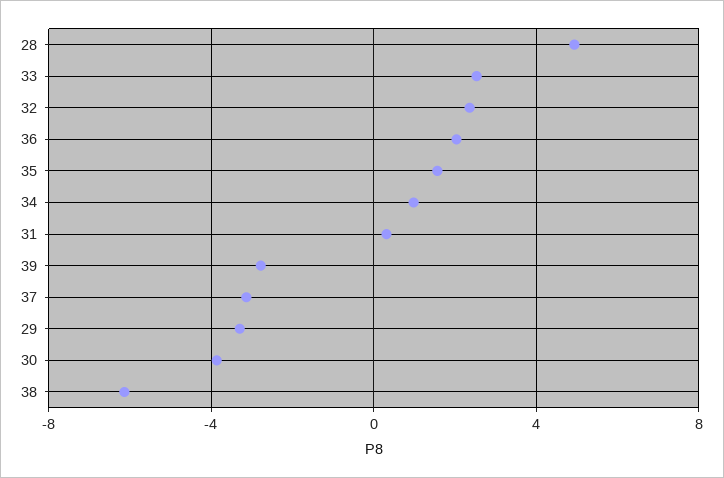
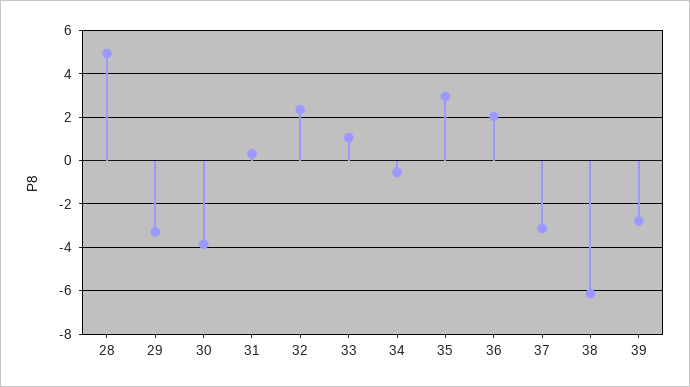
33: 2.5 -> 1
35: 1.5 -> 3
34: 1 -> -0.5

